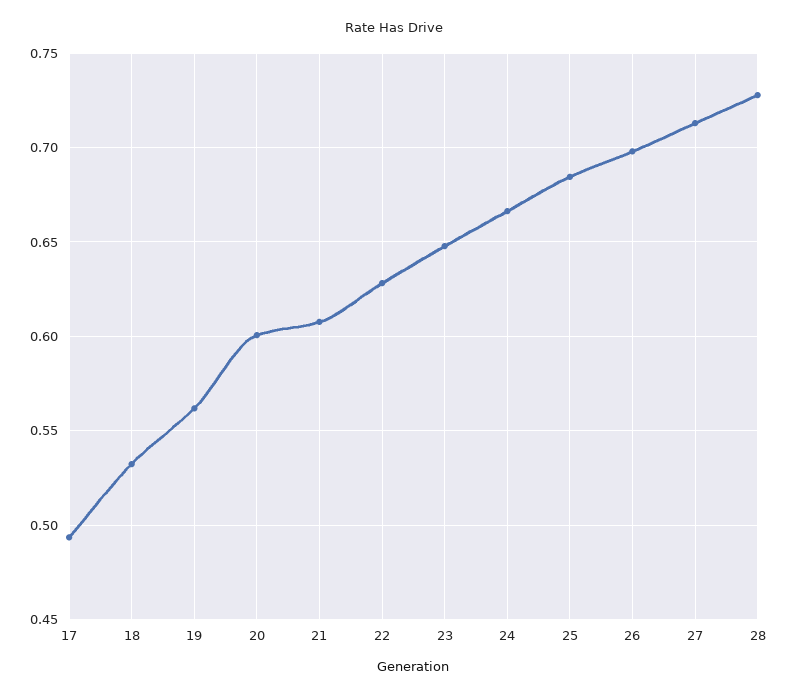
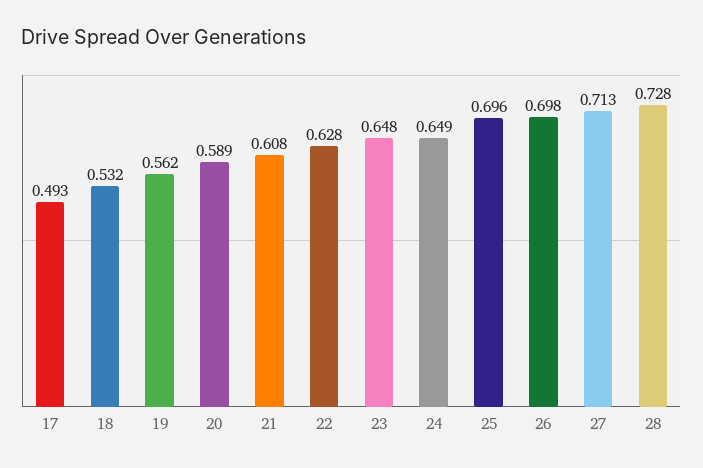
20: 0.6 -> 0.589
24: 0.665 -> 0.649
25: 0.685 -> 0.696

